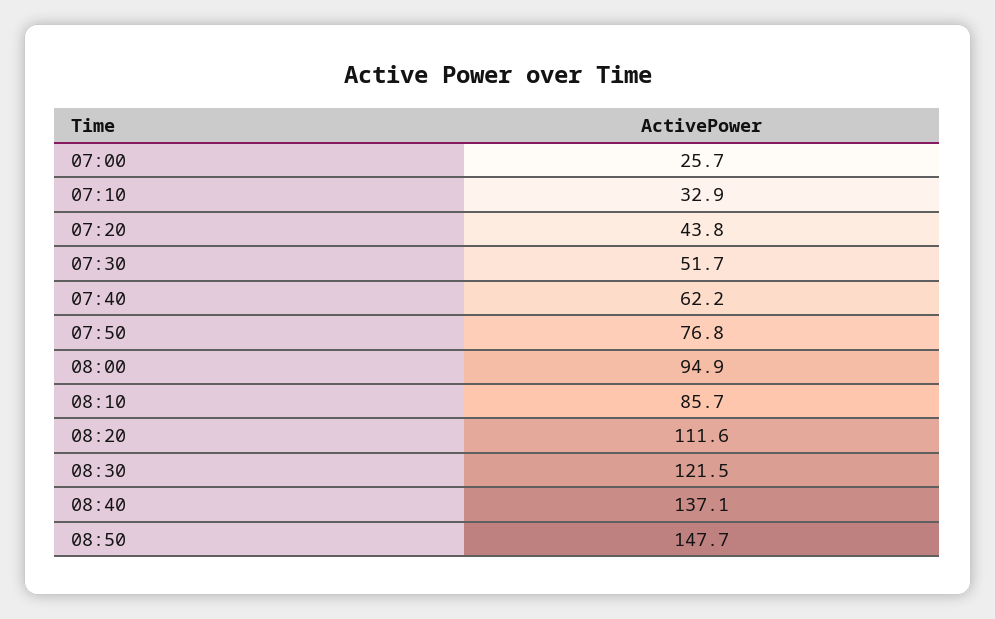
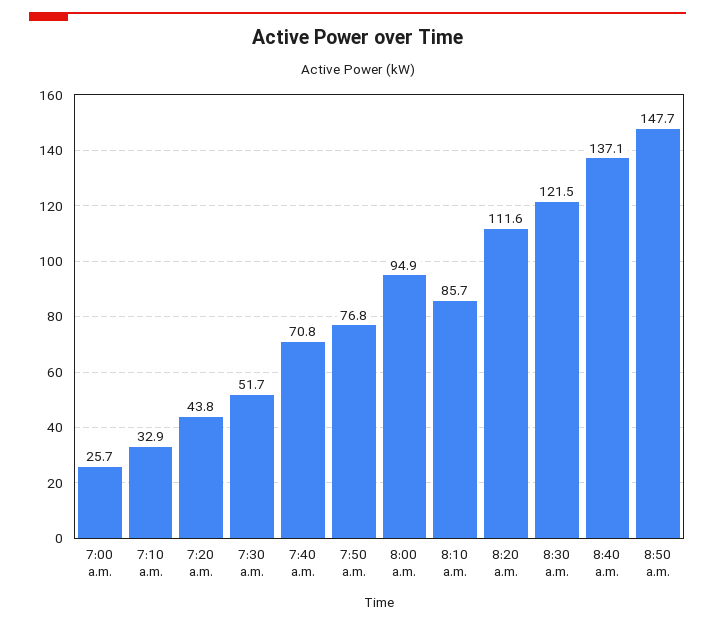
07:40: 62.2 -> 70.8

